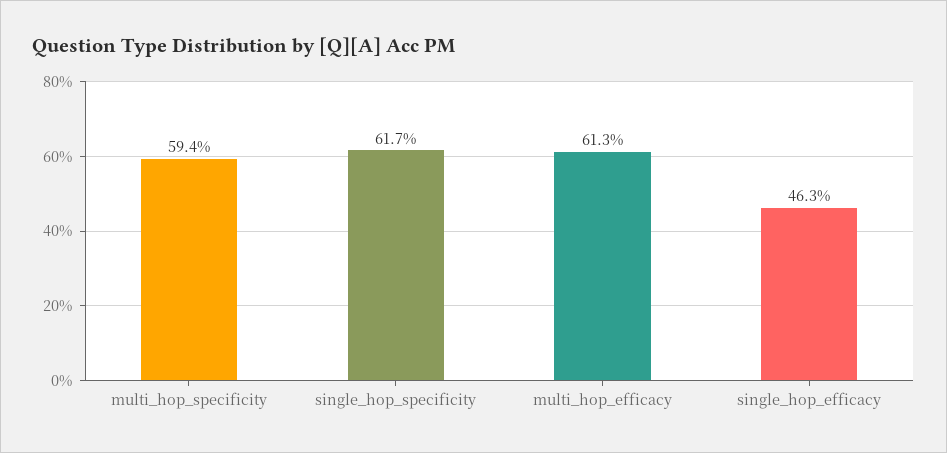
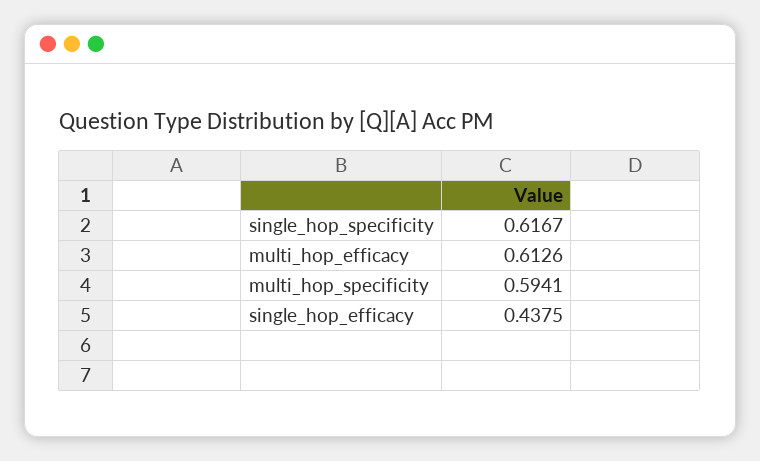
single_hop_efficacy: 0.463 -> 0.4375

